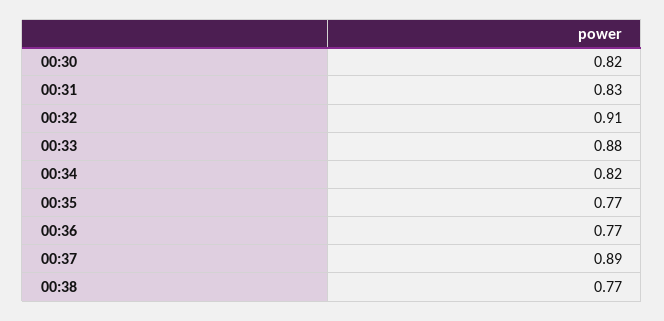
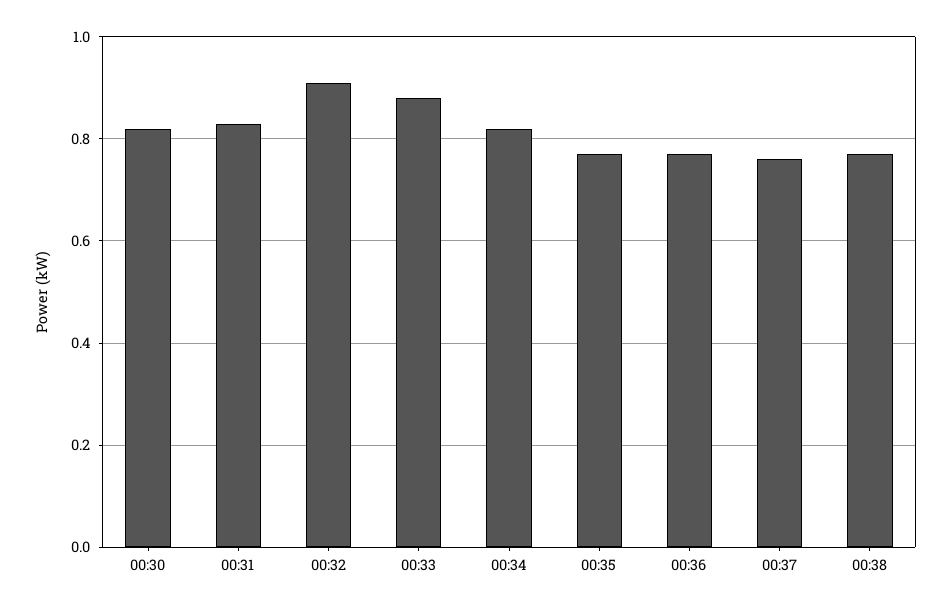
00:37: 0.89 -> 0.75

